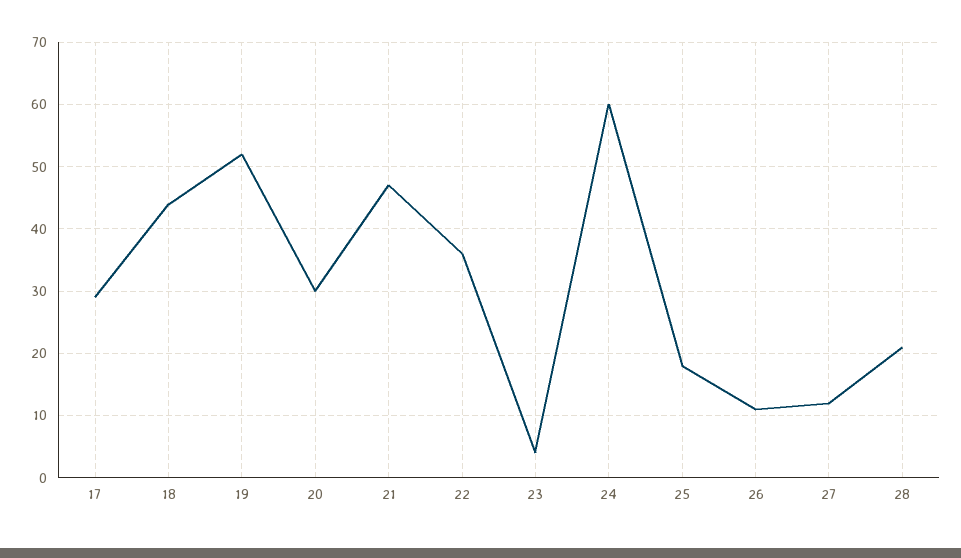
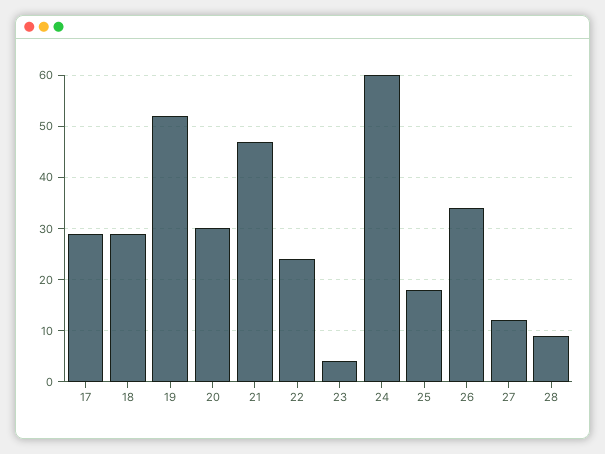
18: 44 -> 30
22: 36 -> 25
26: 11 -> 35
28: 21 -> 10

